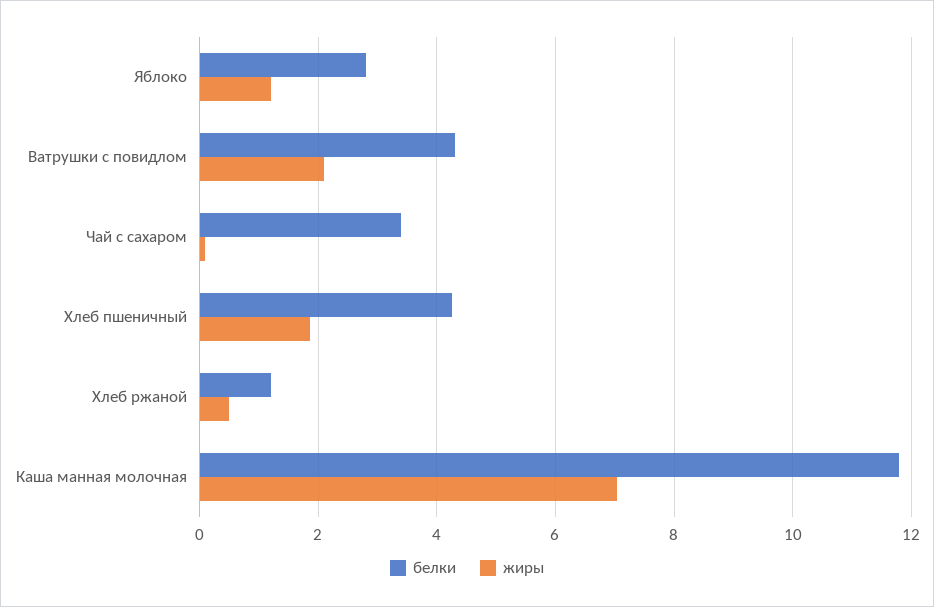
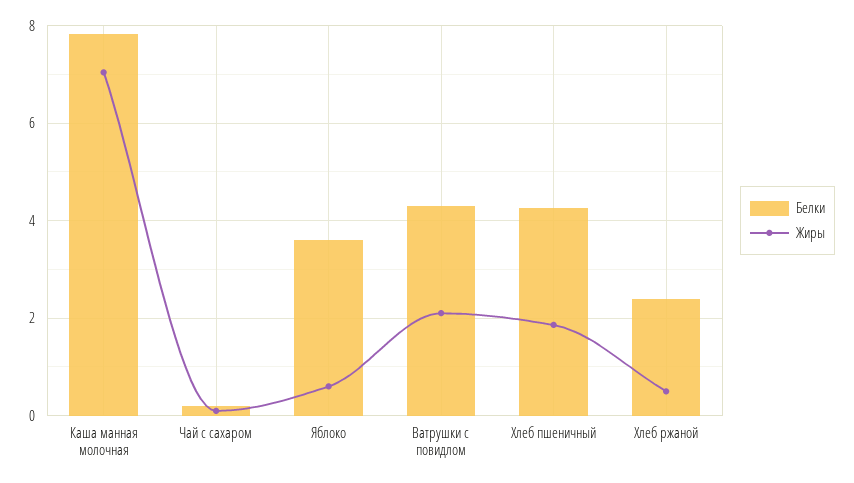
белки, Яблоко: 2.8 -> 3.6
жиры, Яблоко: 1.2 -> 0.6
белки, Чай с сахаром: 3.4 -> 0.2
белки, Хлеб ржаной: 1.2 -> 2.4
белки, Каша манная молочная: 11.8 -> 7.8

